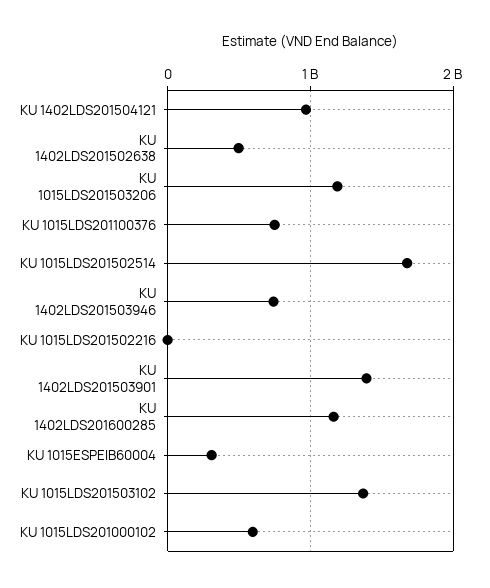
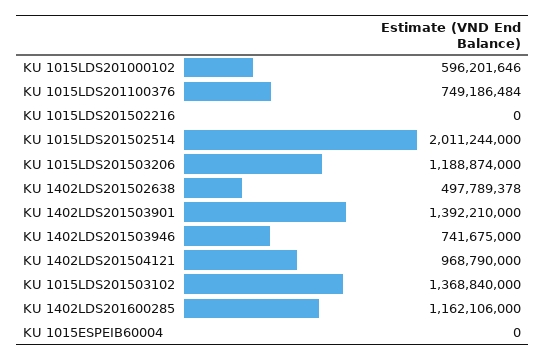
KU 1015LDS201502514: 1700000000 -> 2011244000
KU 1015ESPEIB60004: 300000000 -> 0

